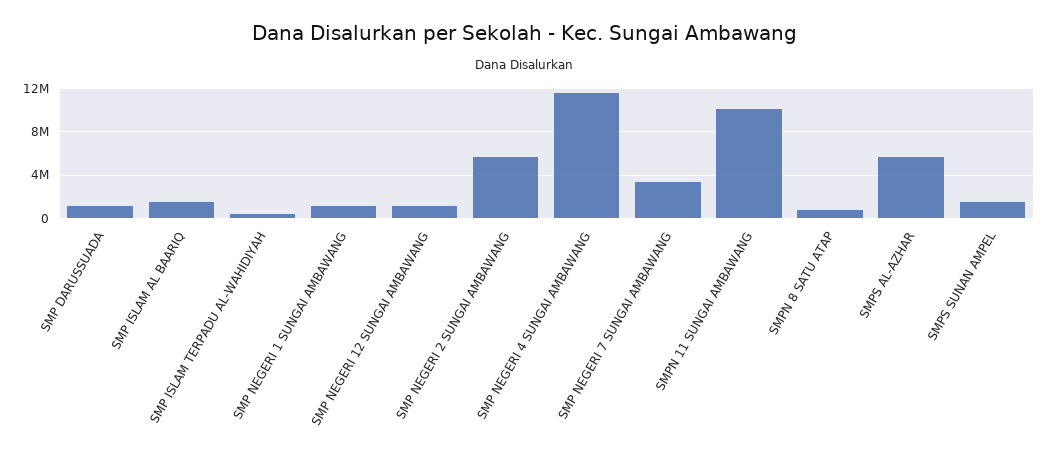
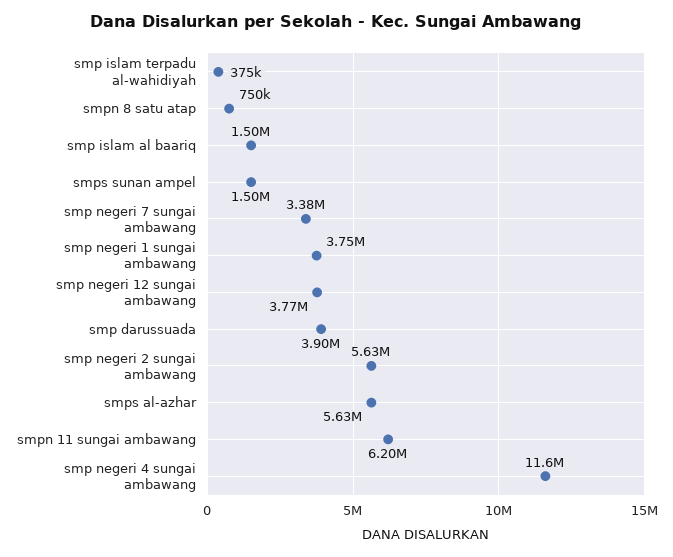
SMP DARUSSUADA: 1000000 -> 3900000
SMP NEGERI 1 SUNGAI AMBAWANG: 1000000 -> 3750000
SMP NEGERI 12 SUNGAI AMBAWANG: 1000000 -> 3770000
SMPN 11 SUNGAI AMBAWANG: 10000000 -> 6200000

